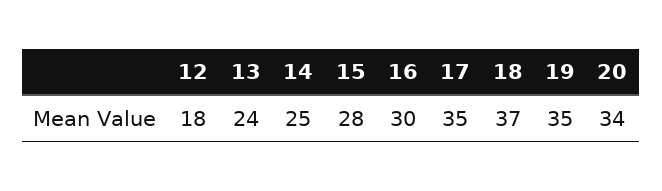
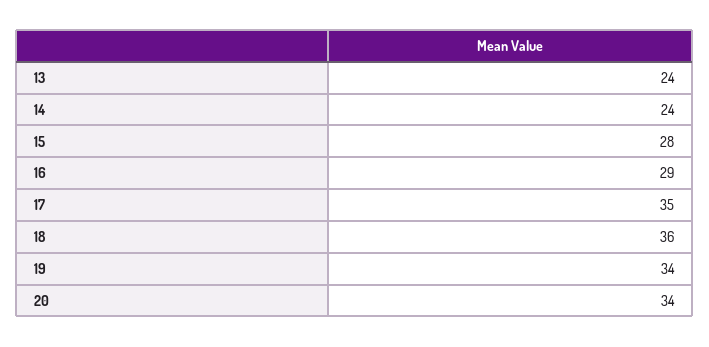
12: 18 -> none
14: 25 -> 24
16: 30 -> 29
18: 37 -> 36
19: 35 -> 34

